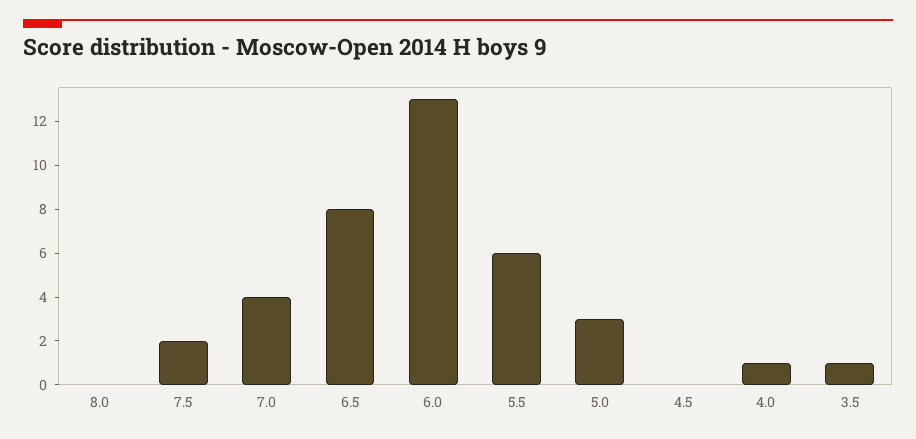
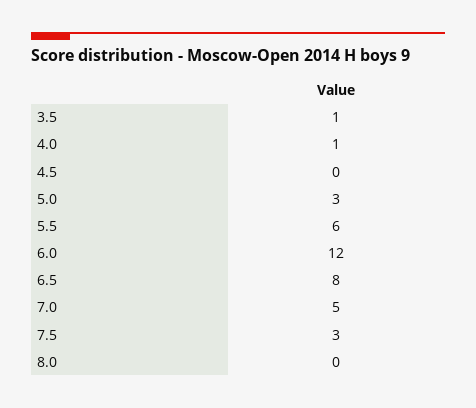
7.5: 2 -> 3
7.0: 4 -> 5
6.0: 13 -> 12

